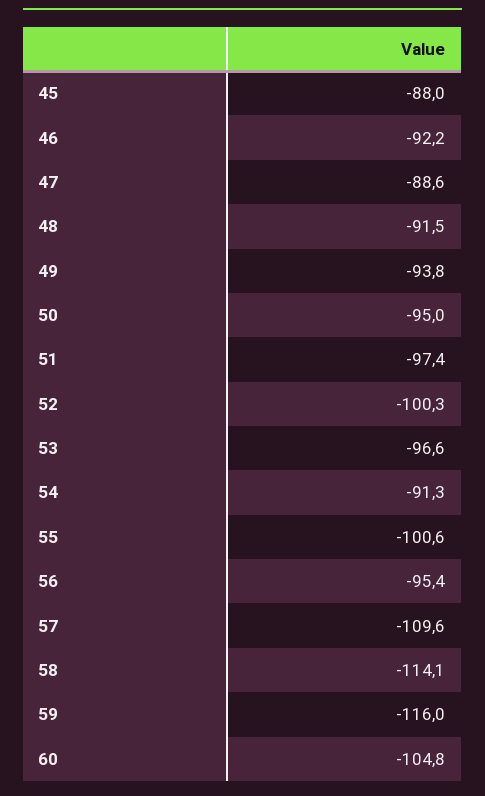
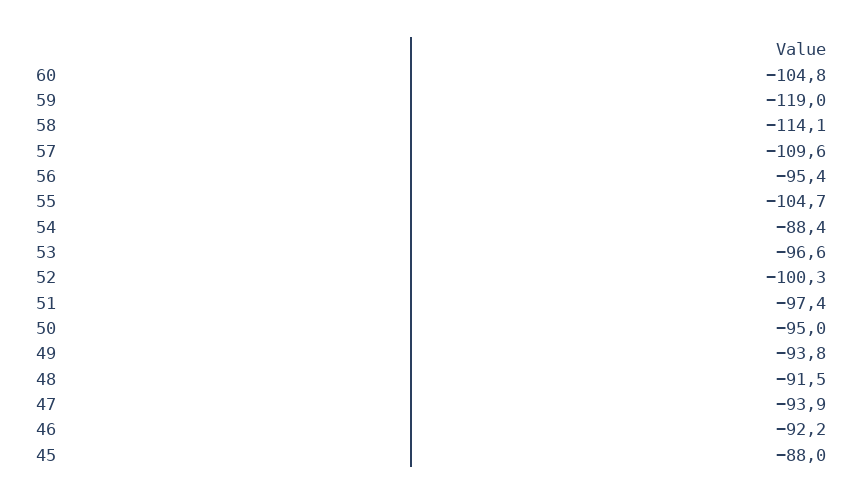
47: -88.6 -> -93.9
54: -91.3 -> -88.4
55: -100.6 -> -104.7
59: -116 -> -119

